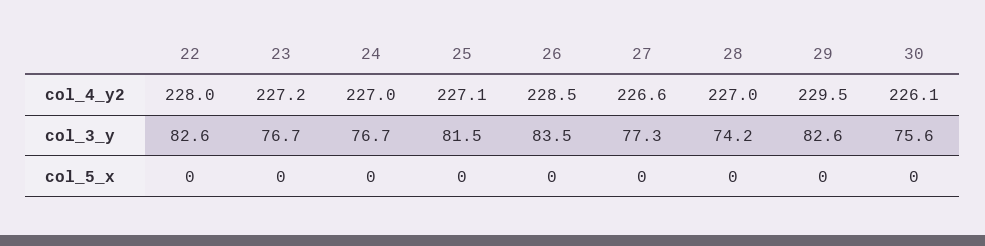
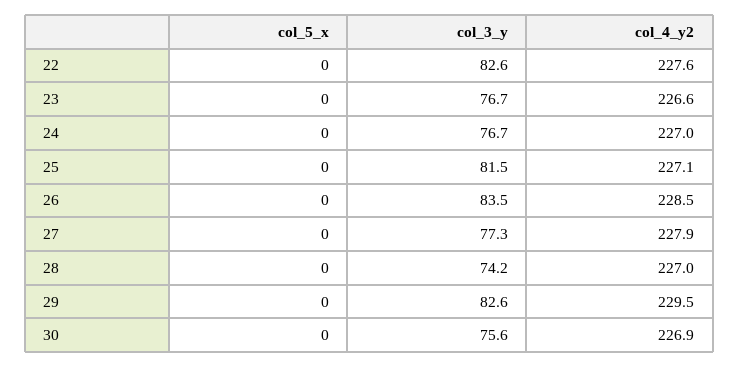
22, col_4_y2: 228 -> 227.6
23, col_4_y2: 227.2 -> 226.6
27, col_4_y2: 226.6 -> 227.9
30, col_4_y2: 226.1 -> 226.9

